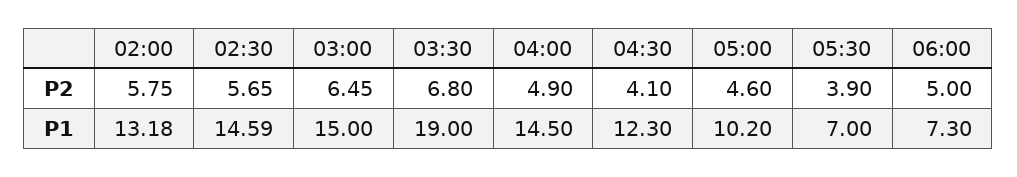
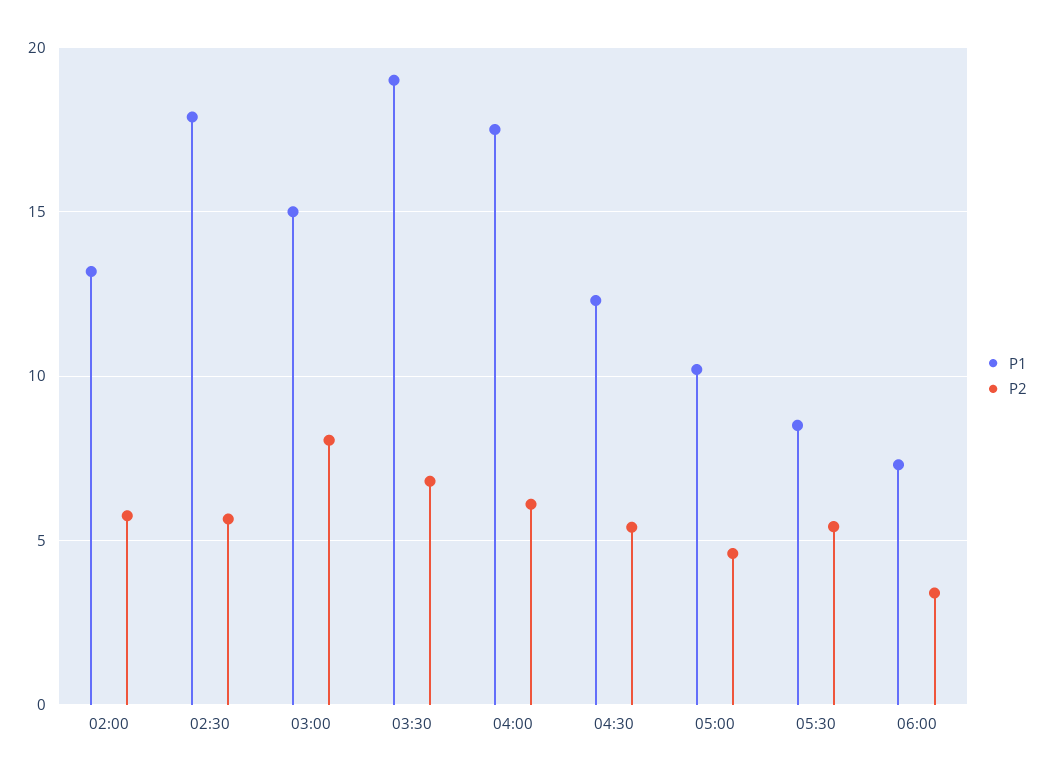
P2, 03:00: 6.45 -> 8
P2, 04:00: 4.9 -> 6
P2, 04:30: 4.1 -> 5.5
P2, 05:30: 3.9 -> 5.5
P2, 06:00: 5 -> 3.5
P1, 02:30: 14.59 -> 18
P1, 04:00: 14.5 -> 17.5
P1, 05:30: 7 -> 8.5

